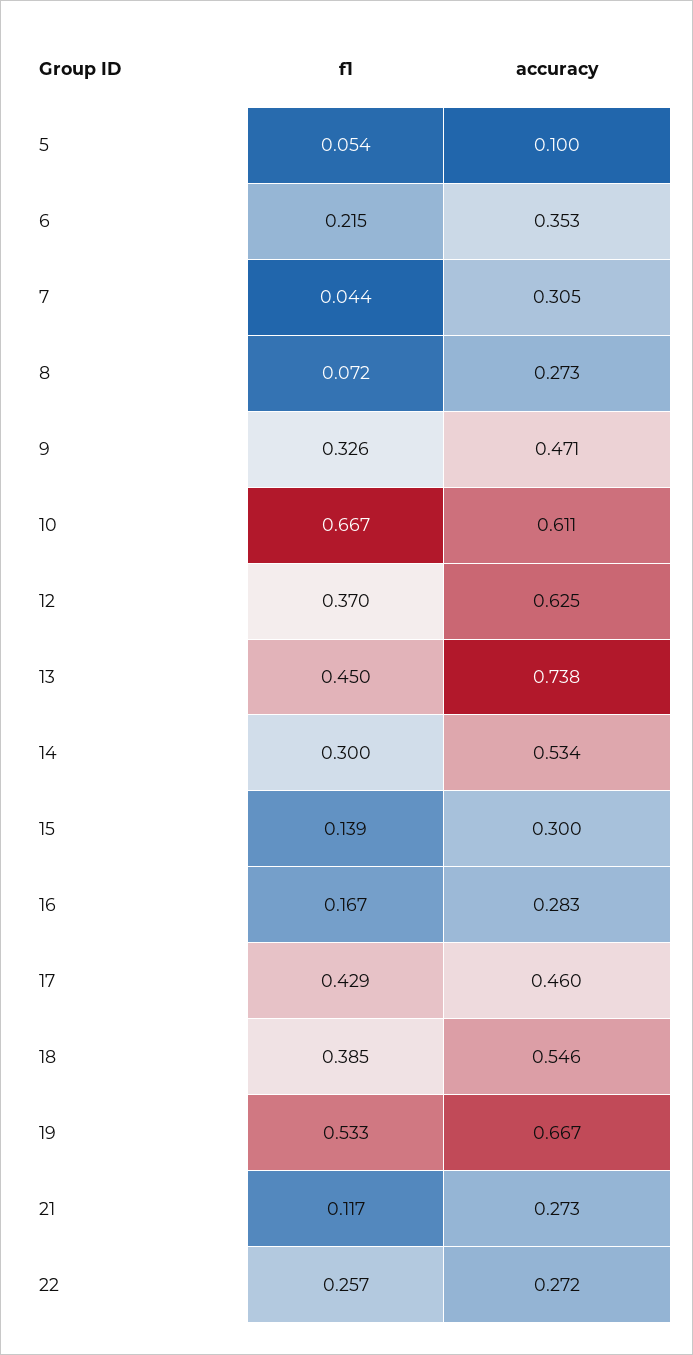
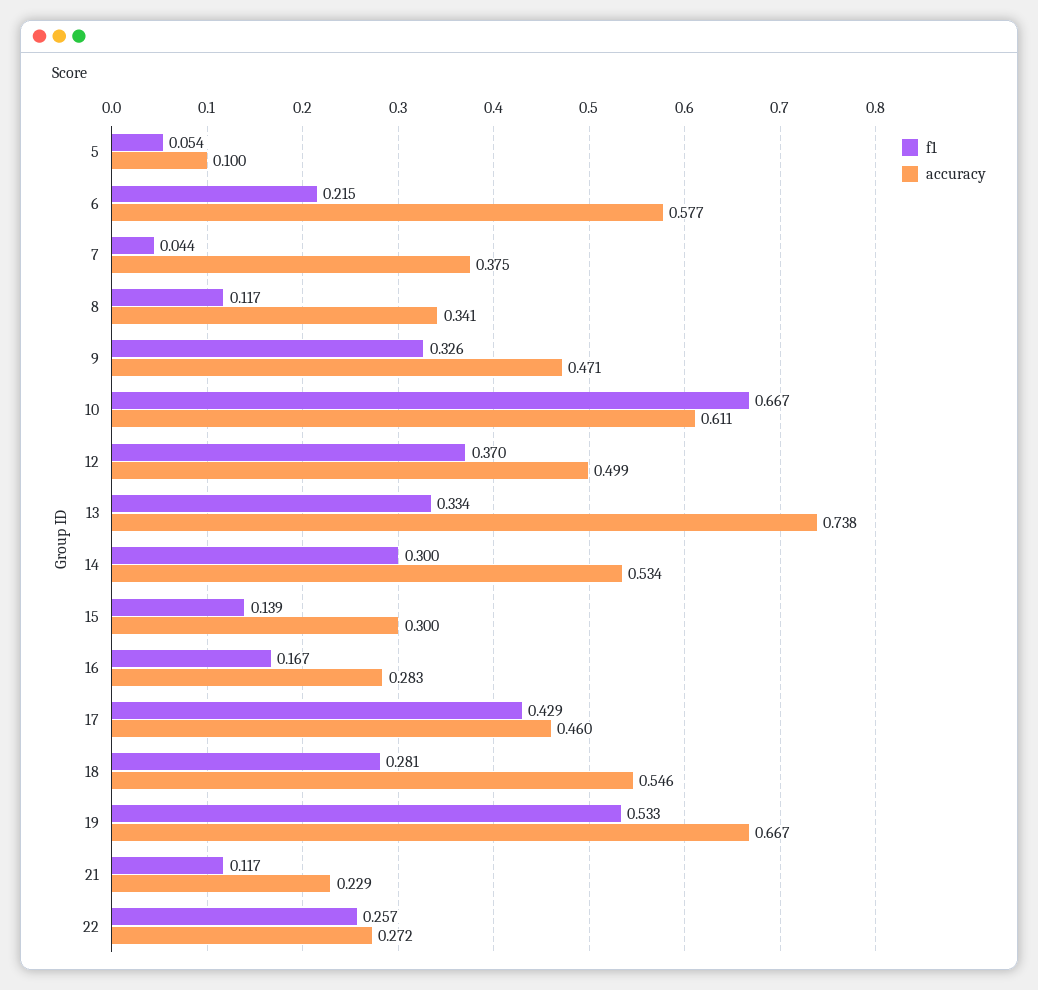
accuracy, 6: 0.353 -> 0.577
accuracy, 7: 0.305 -> 0.375
f1, 8: 0.072 -> 0.117
accuracy, 8: 0.273 -> 0.341
accuracy, 12: 0.625 -> 0.499
f1, 13: 0.45 -> 0.334
f1, 18: 0.385 -> 0.281
accuracy, 21: 0.273 -> 0.229

